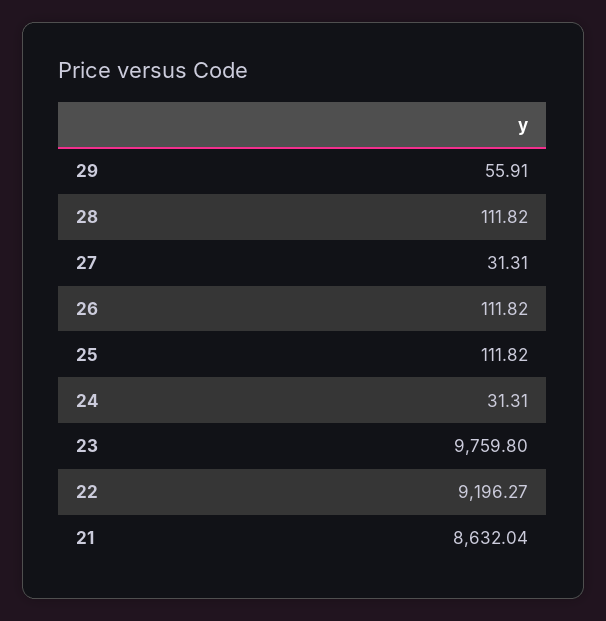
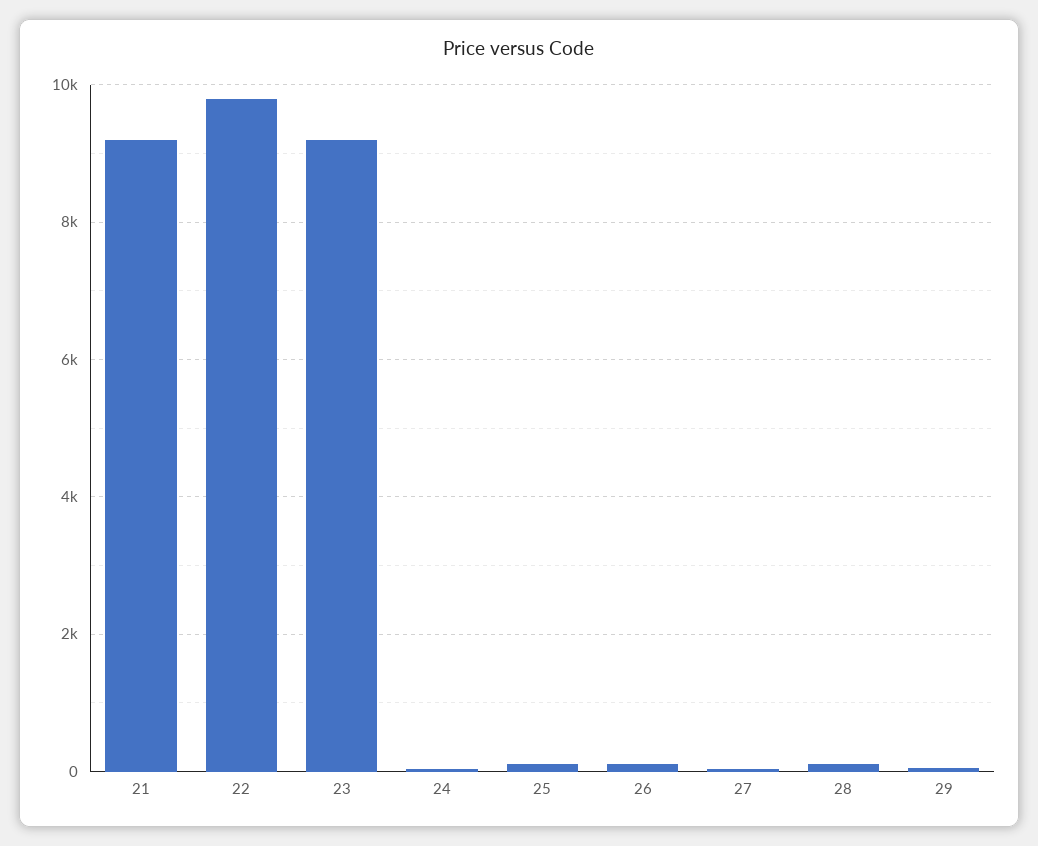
23: 9759.8 -> 9200
22: 9196.27 -> 9800
21: 8632.04 -> 9200

